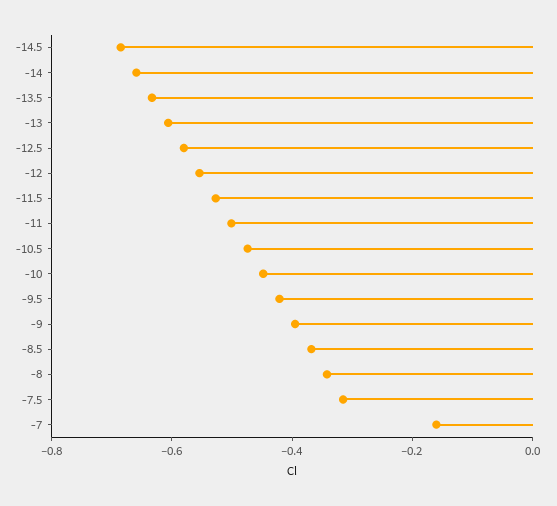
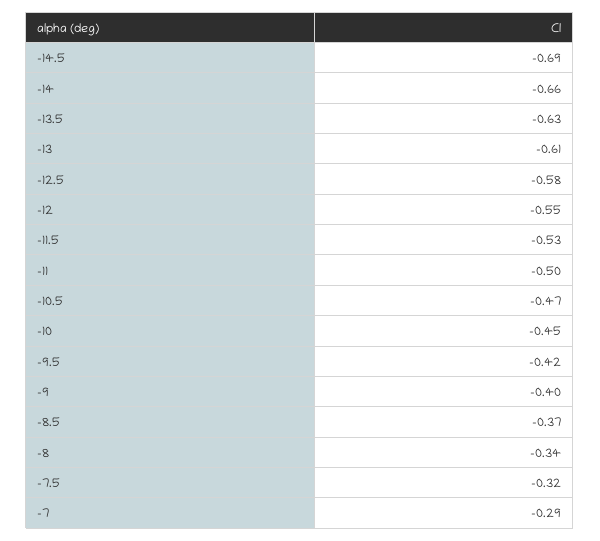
-7: -0.15 -> -0.29

